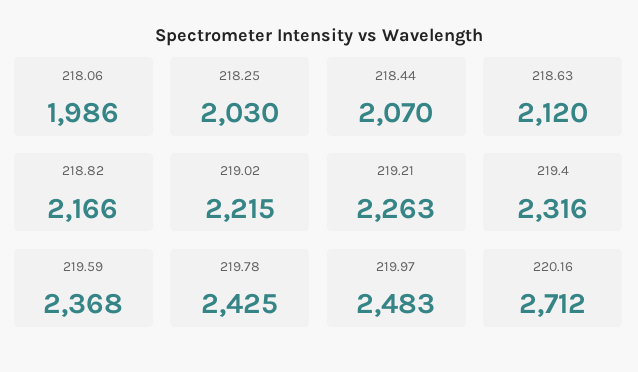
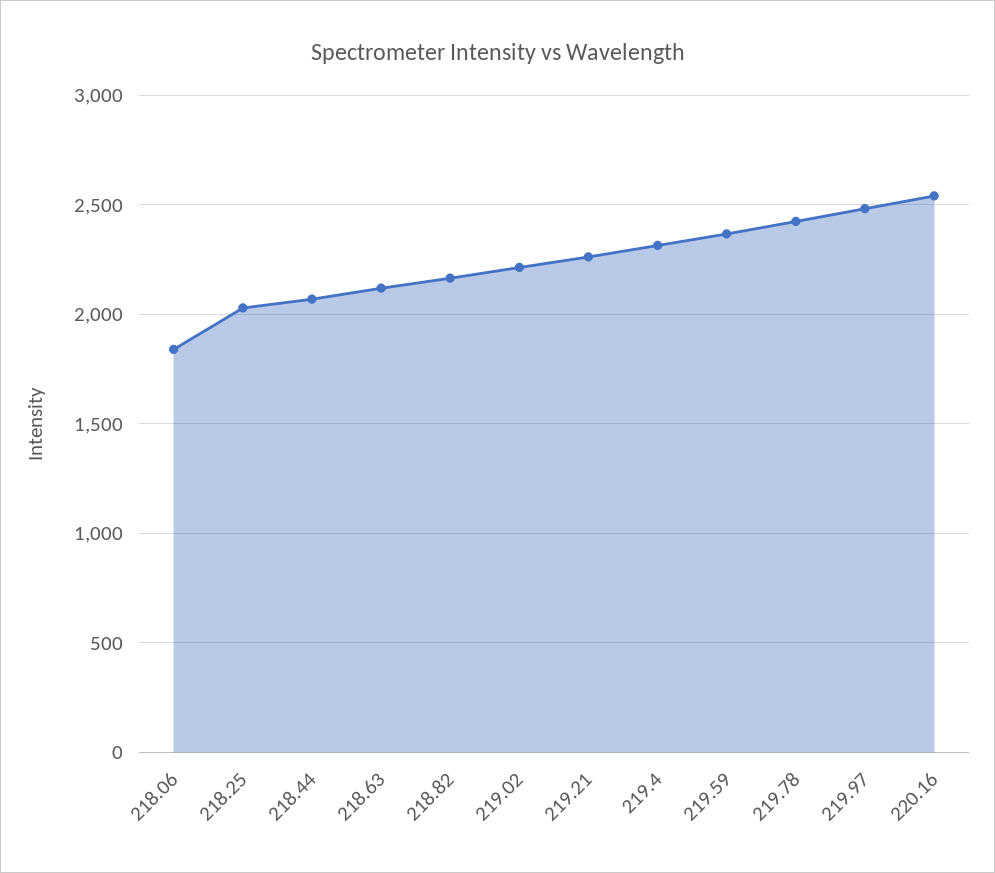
218.06: 1986 -> 1850
220.16: 2712 -> 2550

